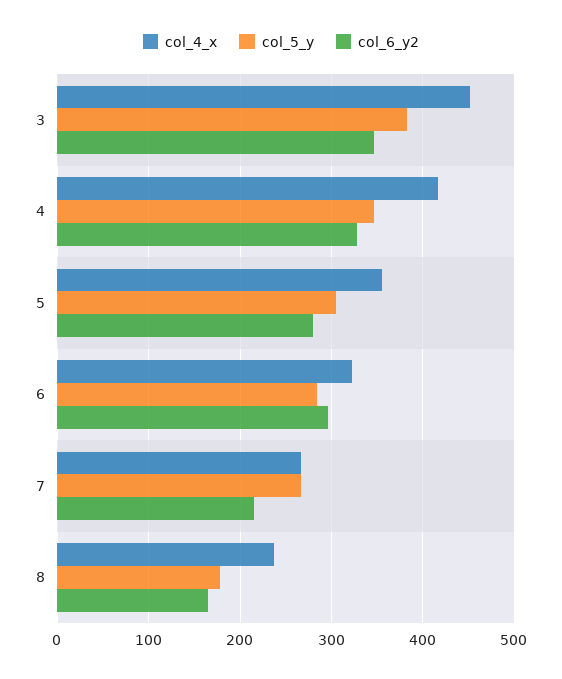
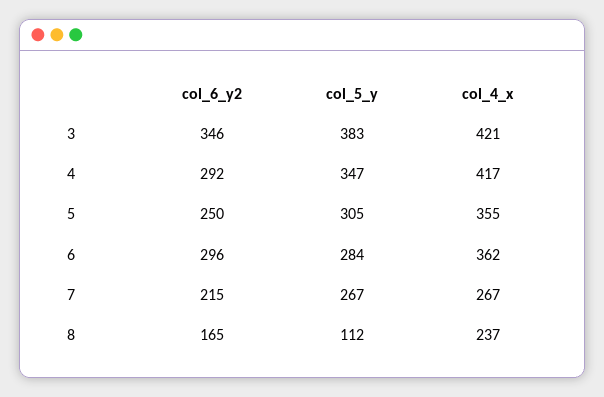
col_4_x, 3: 450 -> 421
col_6_y2, 4: 330 -> 292
col_6_y2, 5: 280 -> 250
col_4_x, 6: 320 -> 362
col_5_y, 8: 180 -> 112

